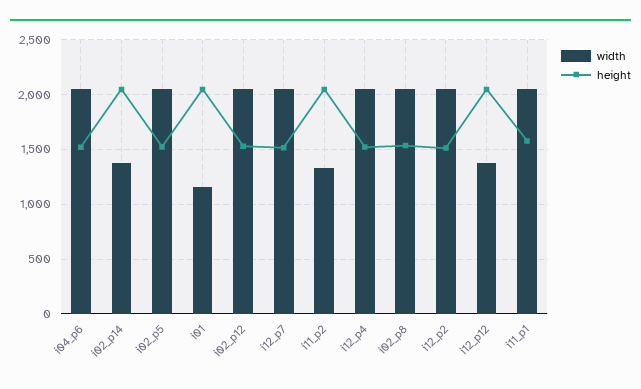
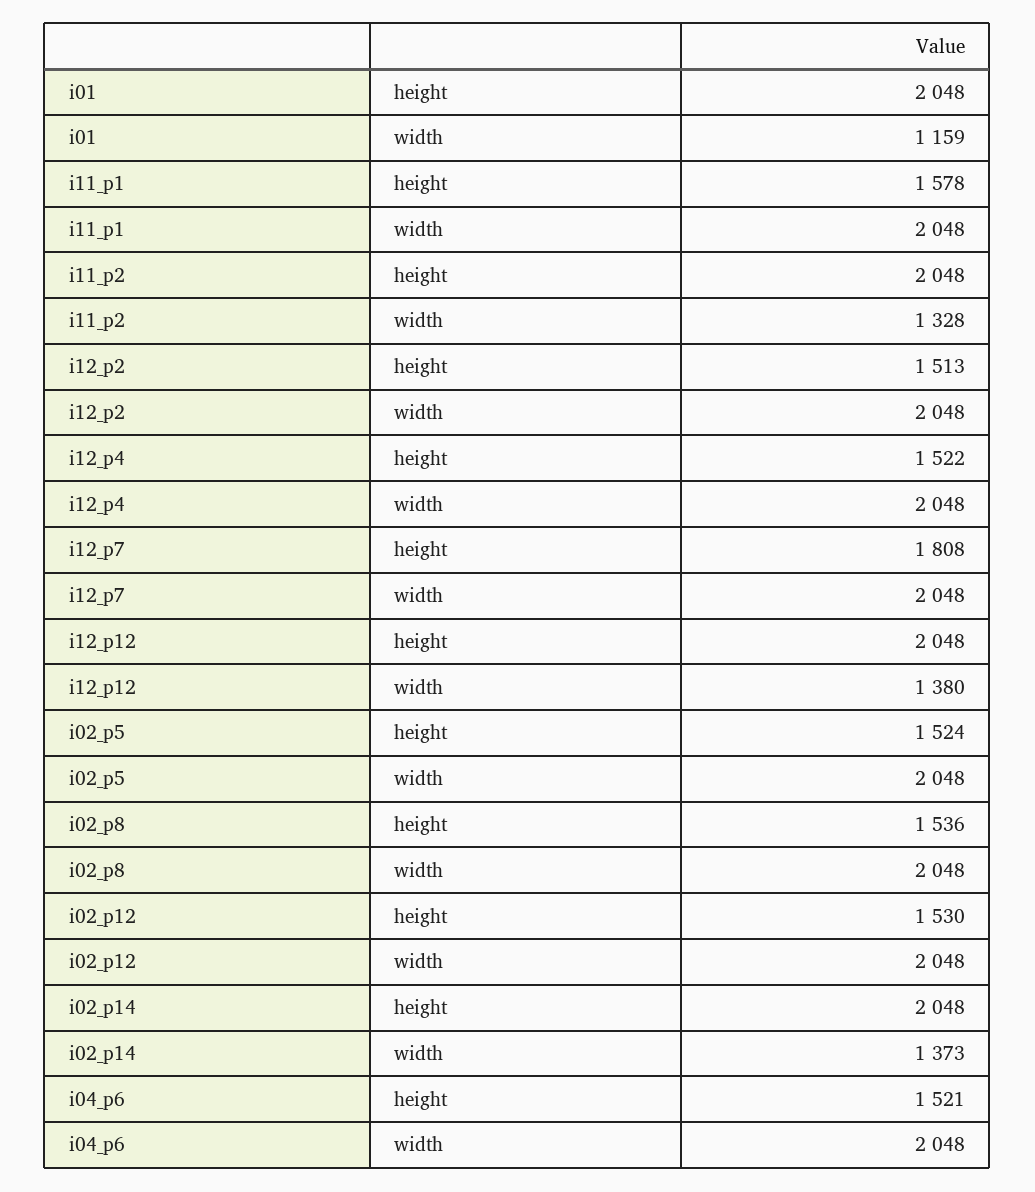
height, i12_p7: 1500 -> 1808

